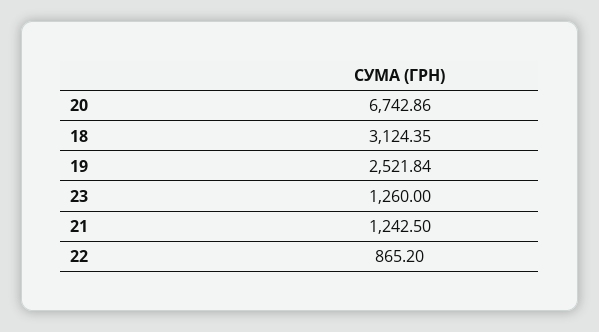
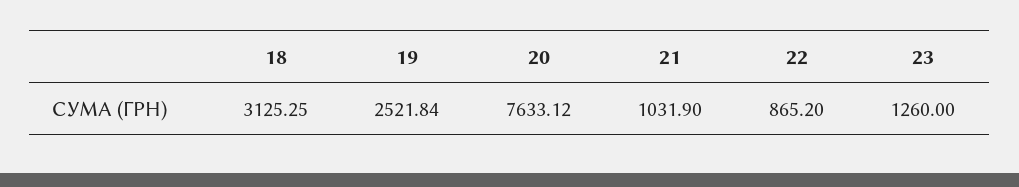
20: 6742.86 -> 7633.12
18: 3124.35 -> 3125.25
21: 1242.5 -> 1031.9

